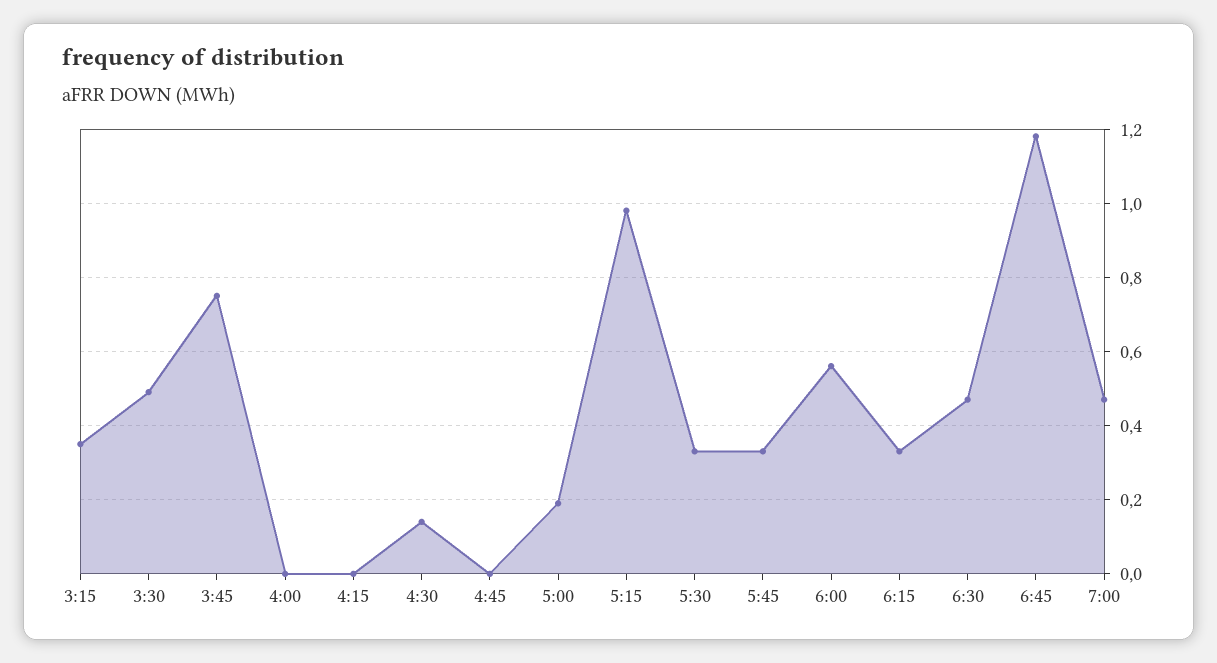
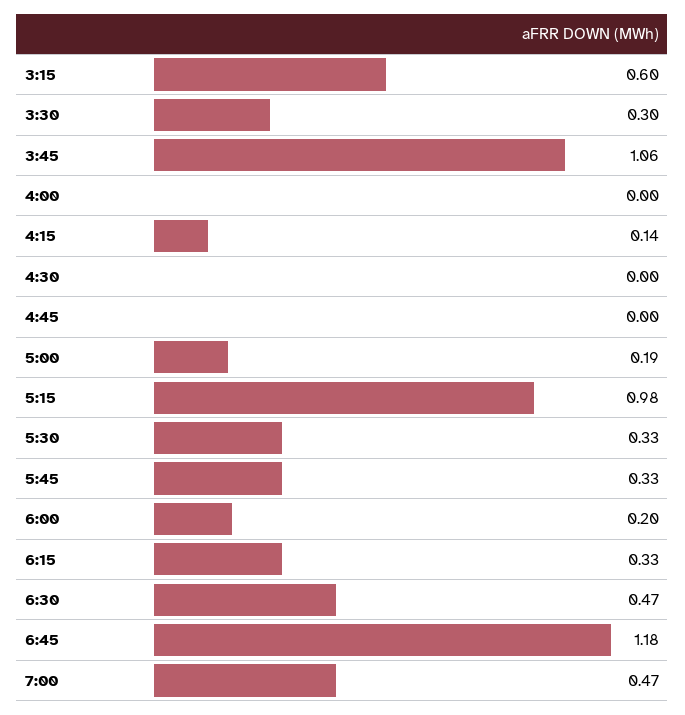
3:15: 0.35 -> 0.6
3:30: 0.5 -> 0.3
3:45: 0.75 -> 1.06
4:15: 0 -> 0.14
4:30: 0.15 -> 0
6:00: 0.55 -> 0.2

